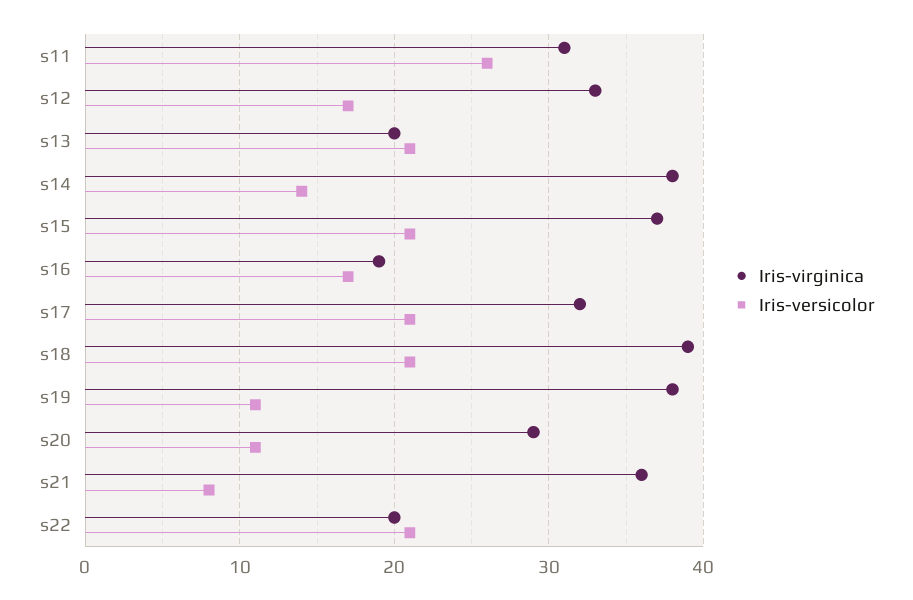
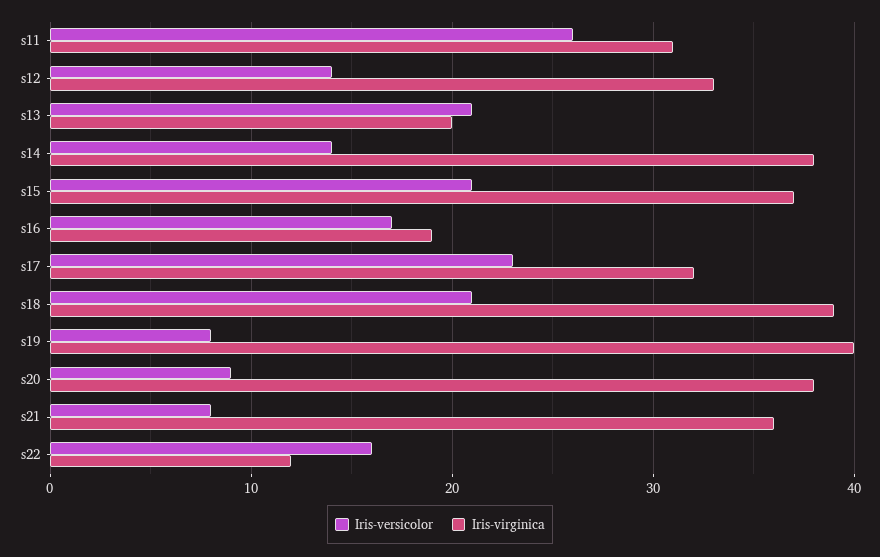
Iris-versicolor, s12: 17 -> 14
Iris-versicolor, s17: 21 -> 23
Iris-virginica, s19: 38 -> 40
Iris-versicolor, s19: 11 -> 8
Iris-virginica, s20: 29 -> 38
Iris-versicolor, s20: 11 -> 9
Iris-virginica, s22: 20 -> 12
Iris-versicolor, s22: 21 -> 16

